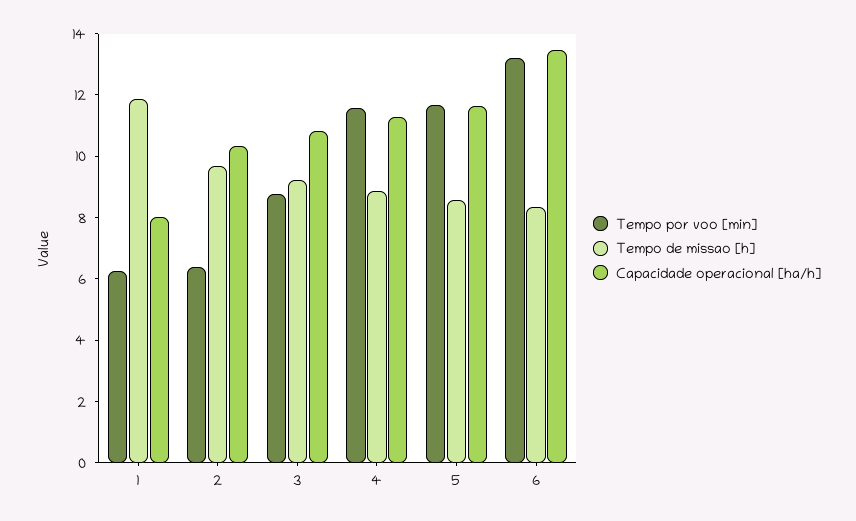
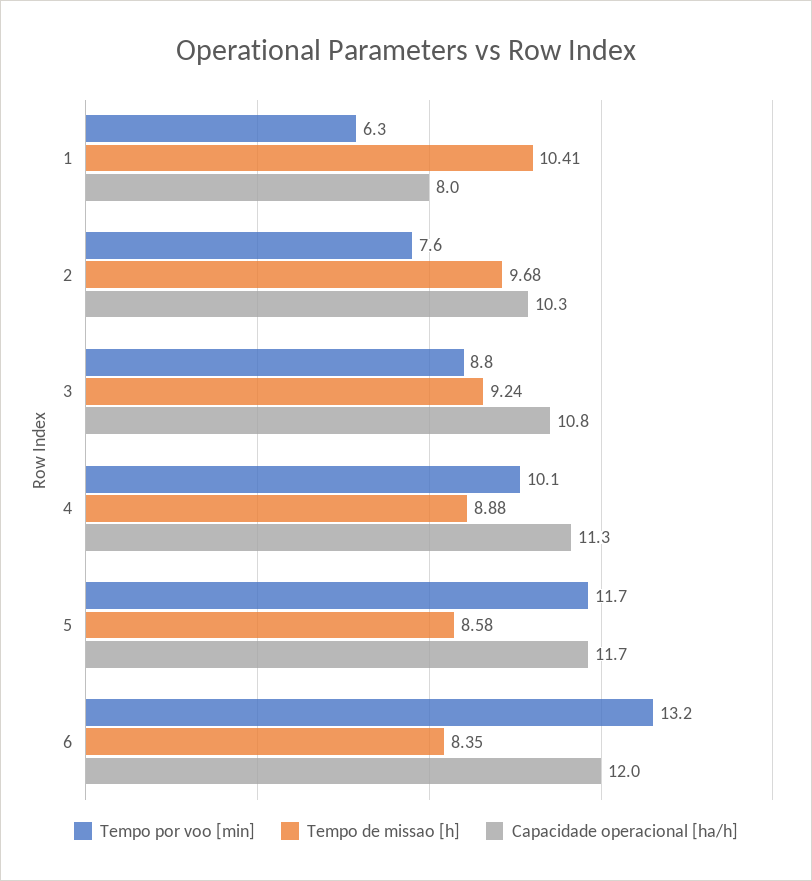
Tempo de missao [h], 1: 12 -> 10.41
Tempo por voo [min], 2: 6.5 -> 7.6
Tempo por voo [min], 4: 11.5 -> 10.1
Capacidade operacional [ha/h], 6: 13.5 -> 12

